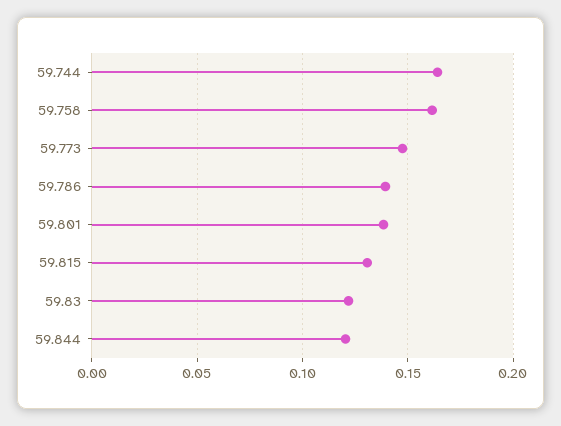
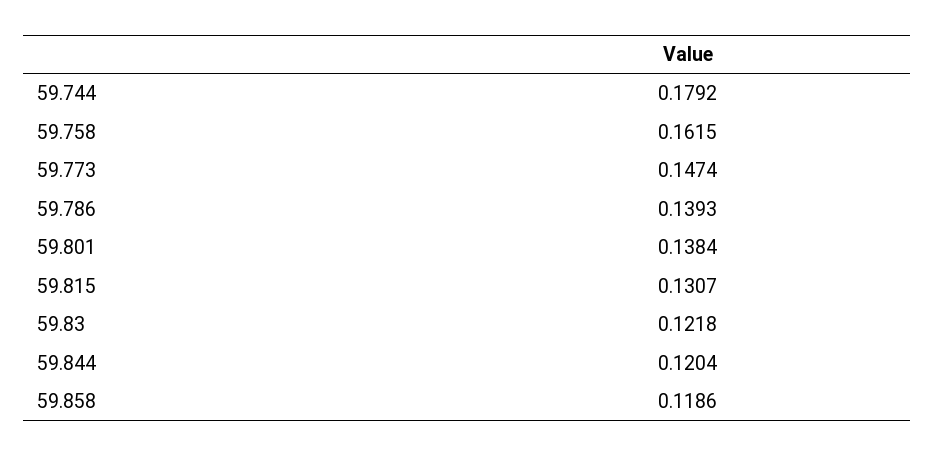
59.744: 0.165 -> 0.1792
59.858: none -> 0.1186

